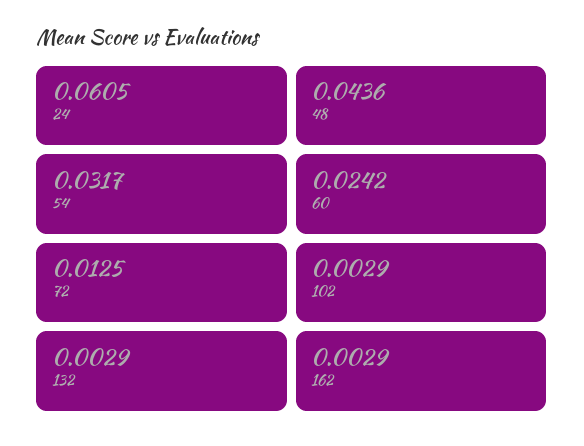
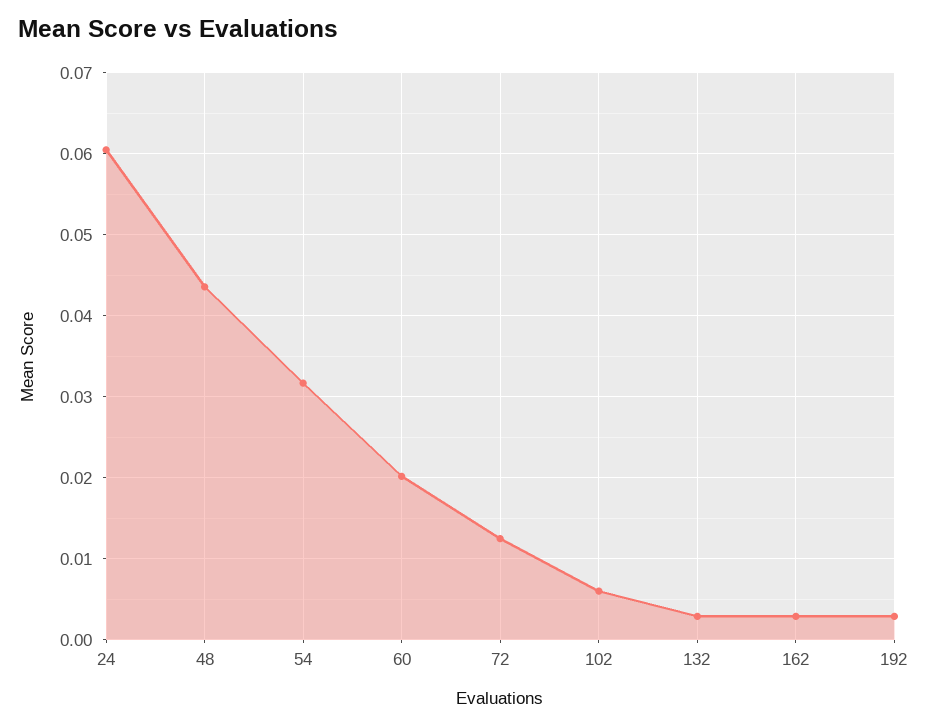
60: 0.0242 -> 0.02
102: 0.0029 -> 0.006
192: none -> 0.003

